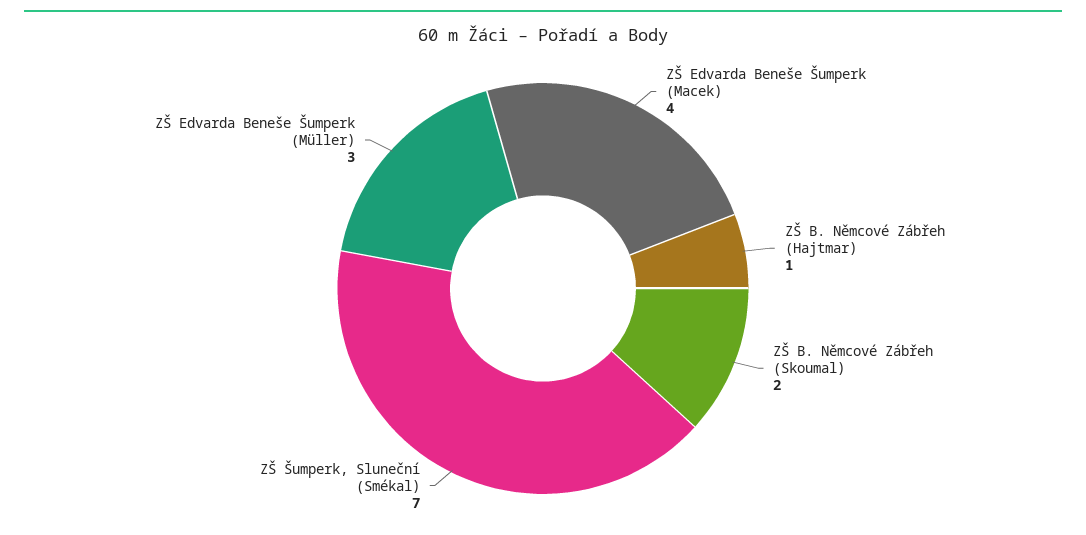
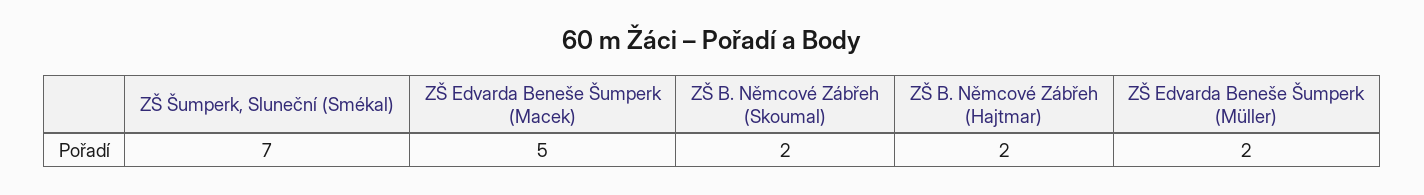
ZŠ Edvarda Beneše Šumperk (Macek): 4 -> 5
ZŠ B. Němcové Zábřeh (Hajtmar): 1 -> 2
ZŠ Edvarda Beneše Šumperk (Müller): 3 -> 2

